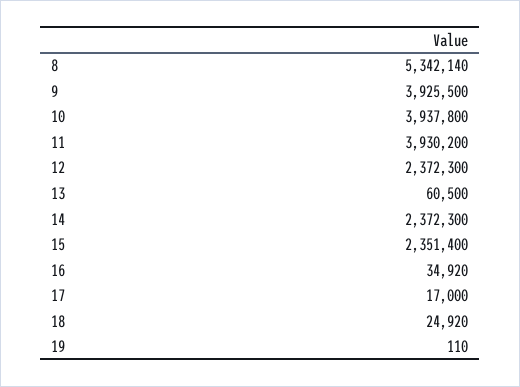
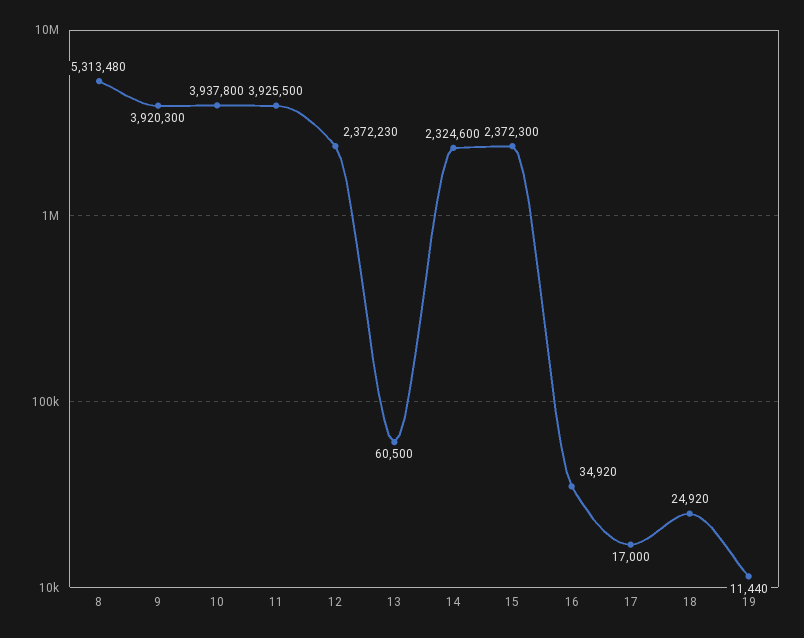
8: 5342140 -> 5313480
9: 3925500 -> 3920300
11: 3930200 -> 3925500
12: 2372300 -> 2372230
14: 2372300 -> 2324600
15: 2351400 -> 2372300
19: 110 -> 11440

